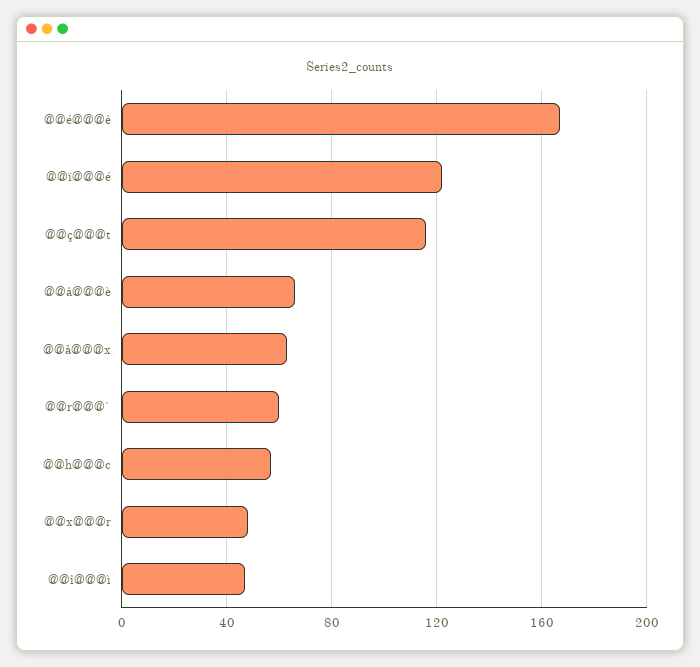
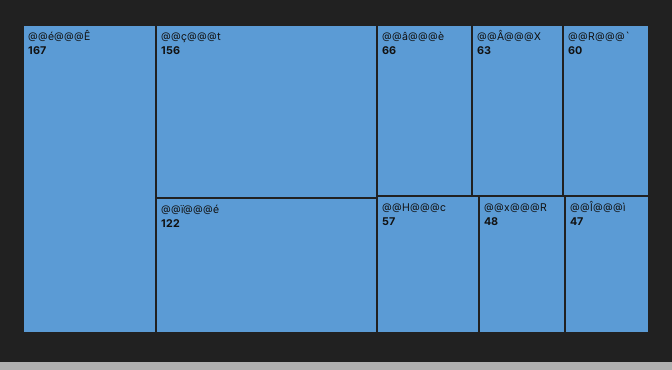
@@ç@@@t: 115 -> 156

